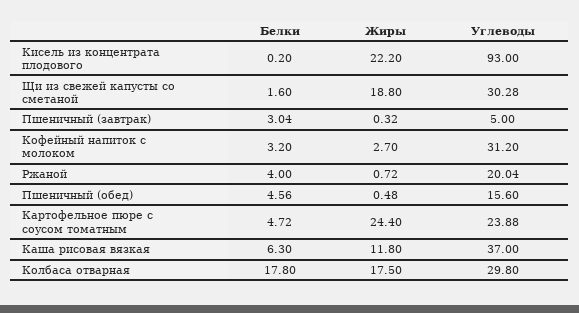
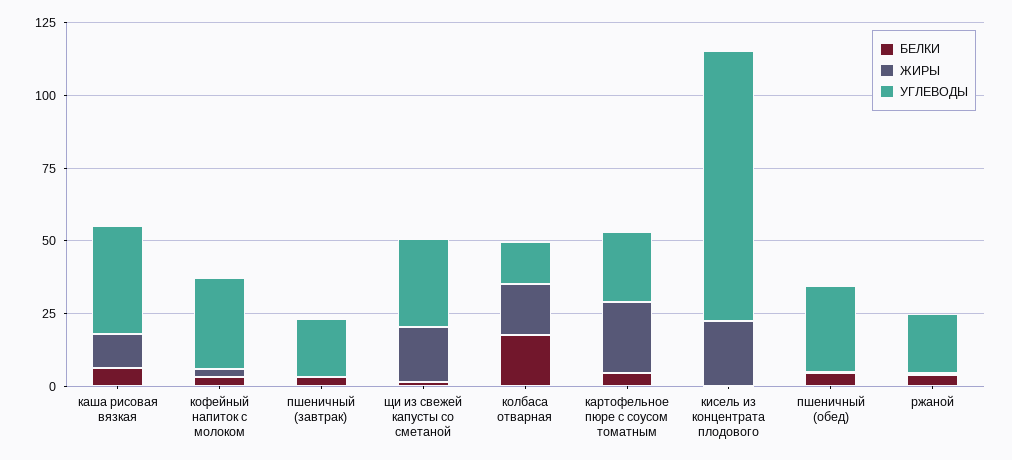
Углеводы, Пшеничный (завтрак): 5 -> 20
Углеводы, Пшеничный (обед): 15.6 -> 30
Углеводы, Колбаса отварная: 29.8 -> 15

